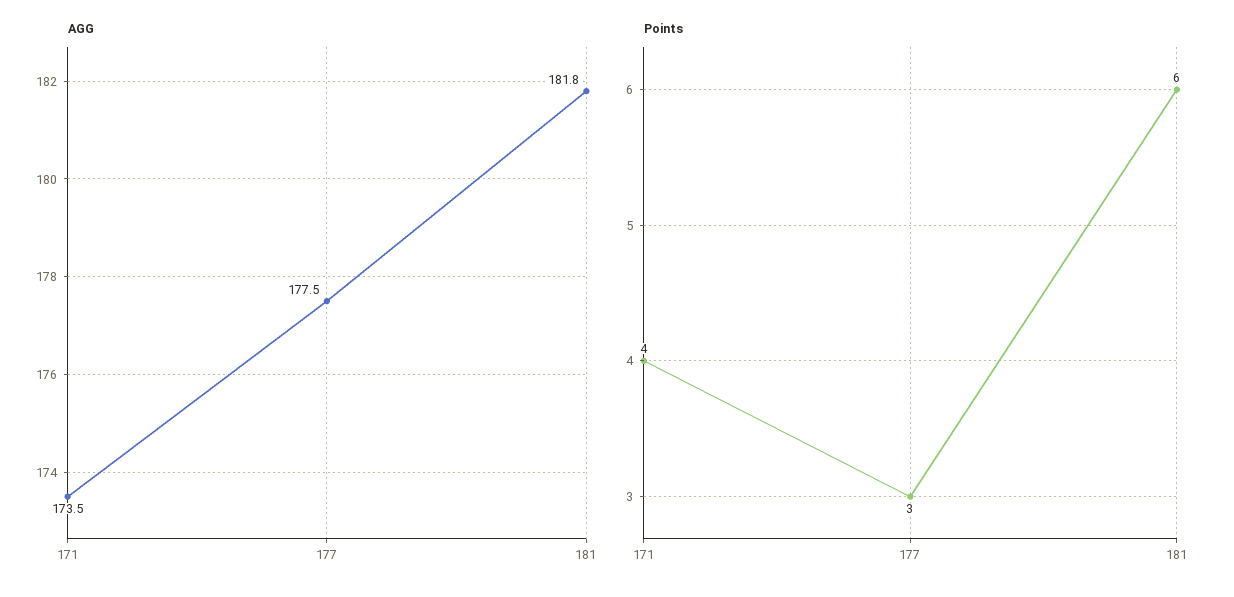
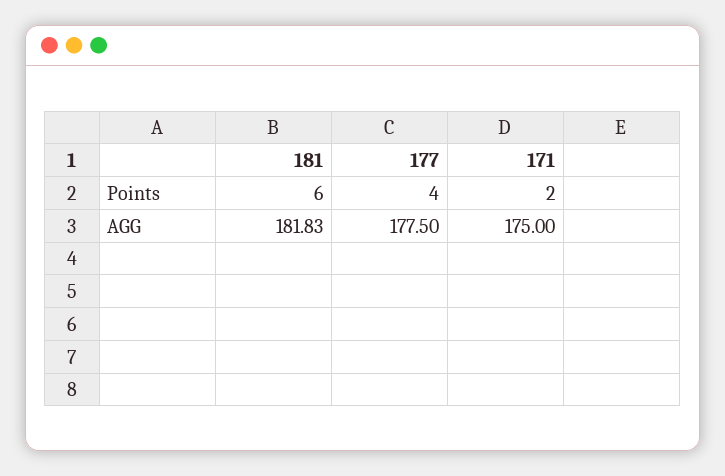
AGG, 171: 173.5 -> 175
Points, 171: 4 -> 2
Points, 177: 3 -> 4

